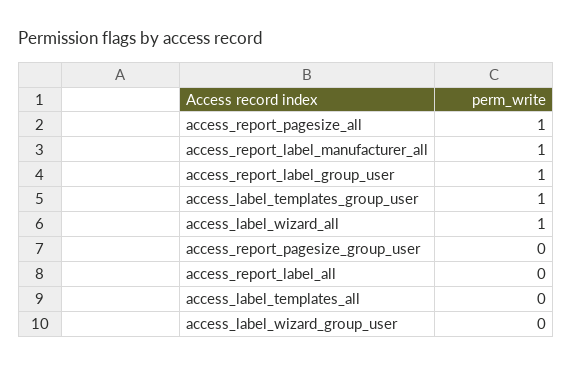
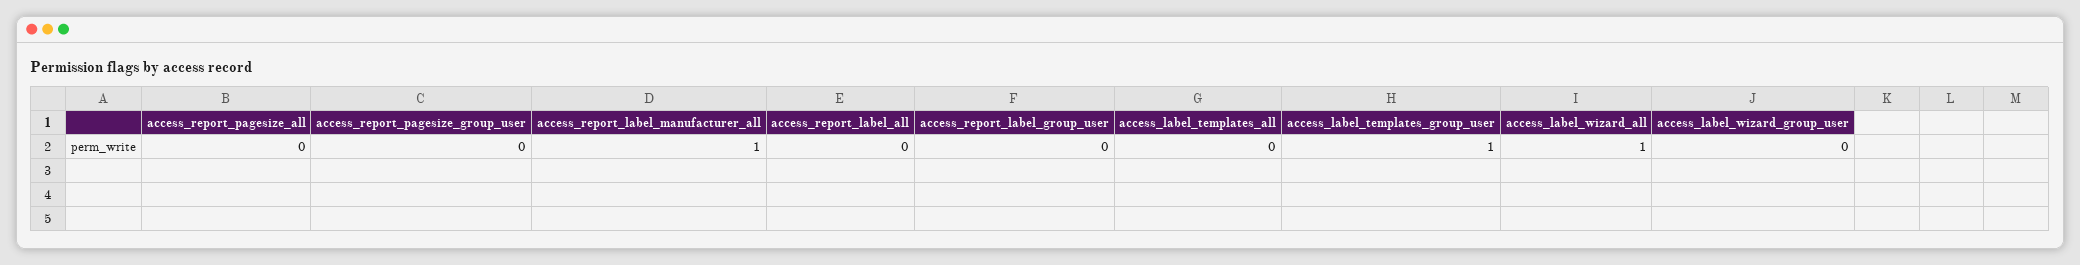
access_report_pagesize_all: 1 -> 0
access_report_label_group_user: 1 -> 0

